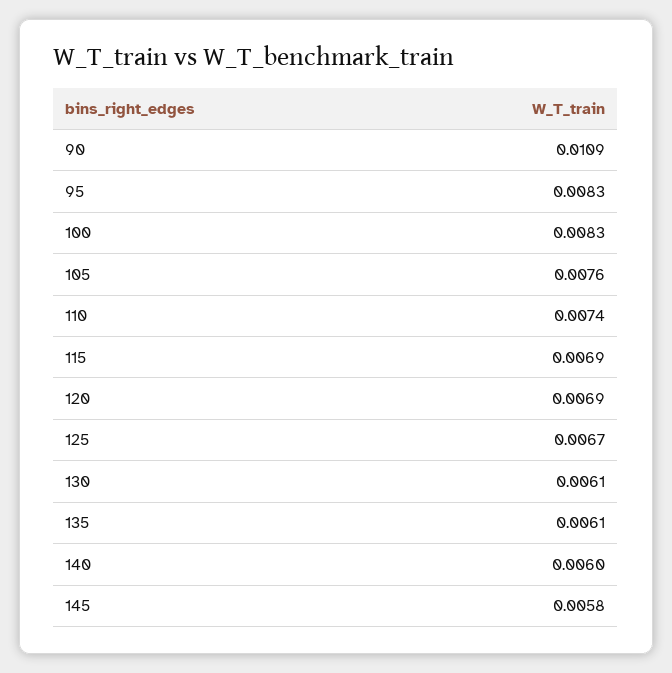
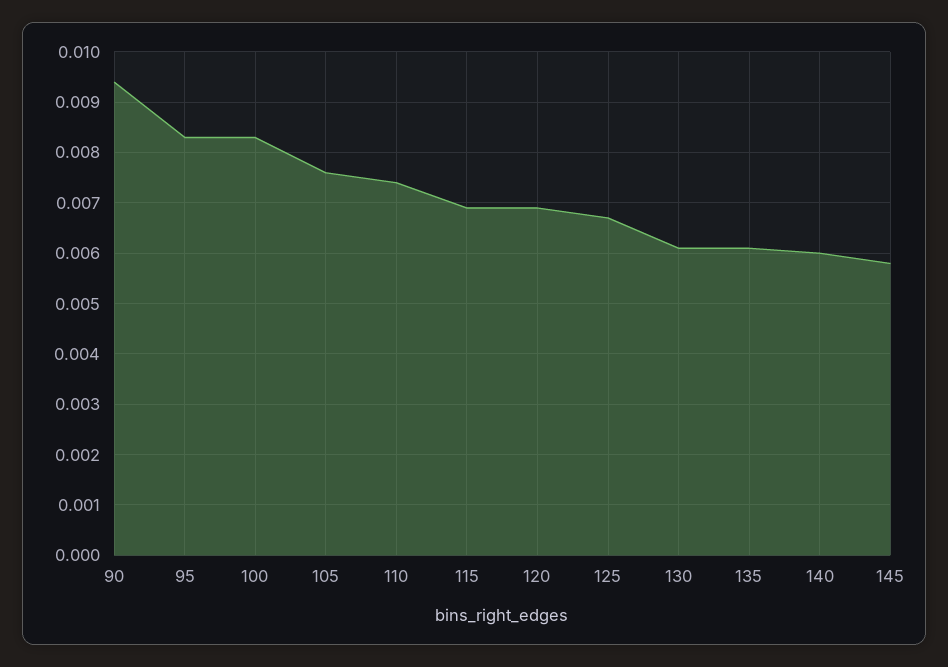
90: 0.0109 -> 0.0095

